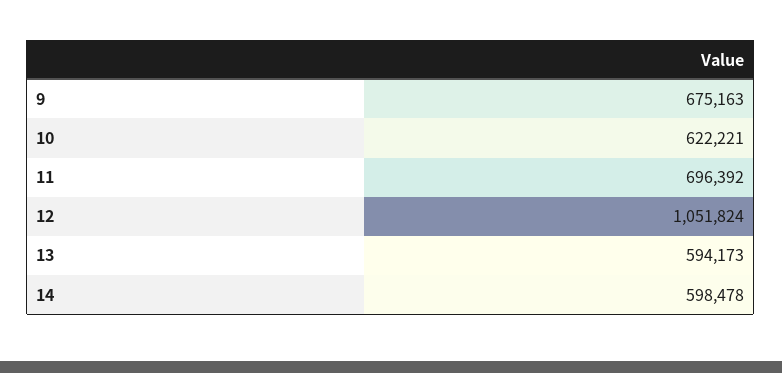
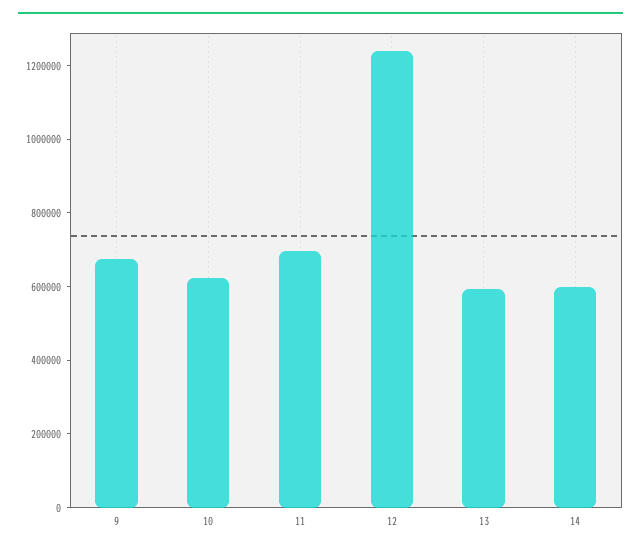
12: 1051824 -> 1250000

